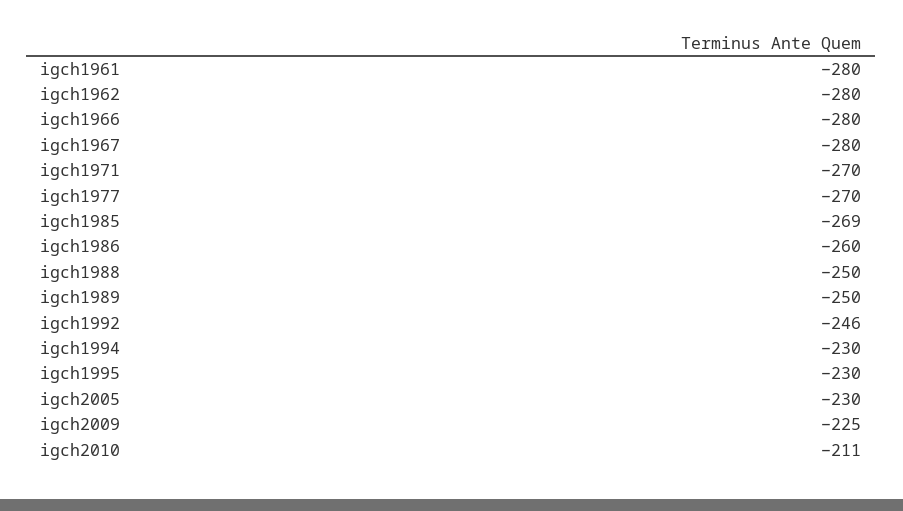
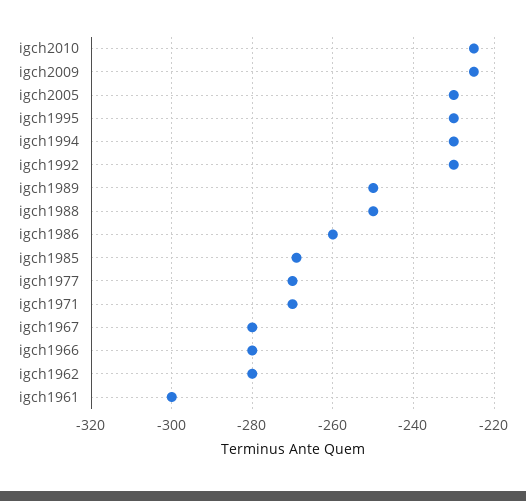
igch1961: -280 -> -300
igch1992: -246 -> -230
igch2010: -211 -> -225

